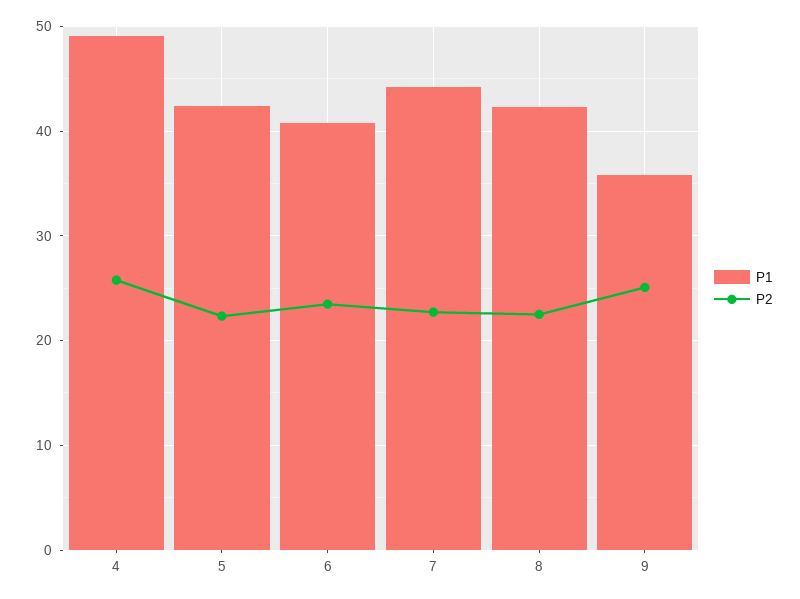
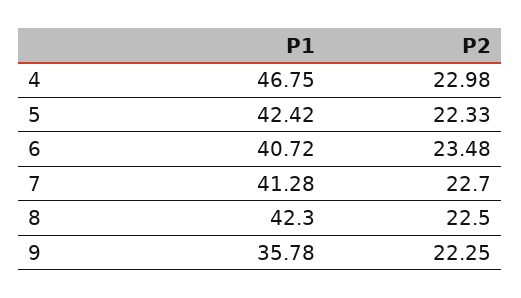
P1, 4: 49 -> 46.75
P2, 4: 26 -> 22.98
P1, 7: 44 -> 41.28
P2, 9: 25 -> 22.25

